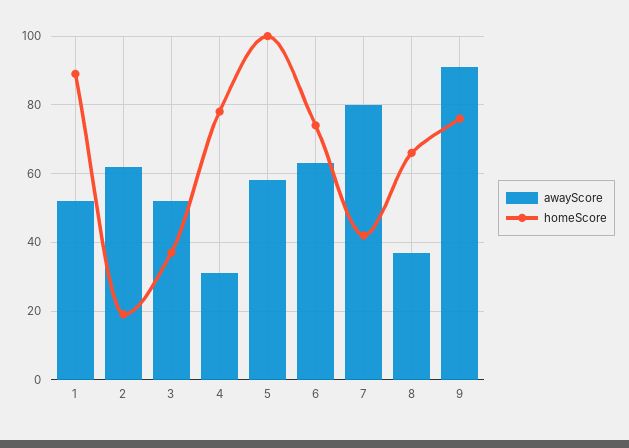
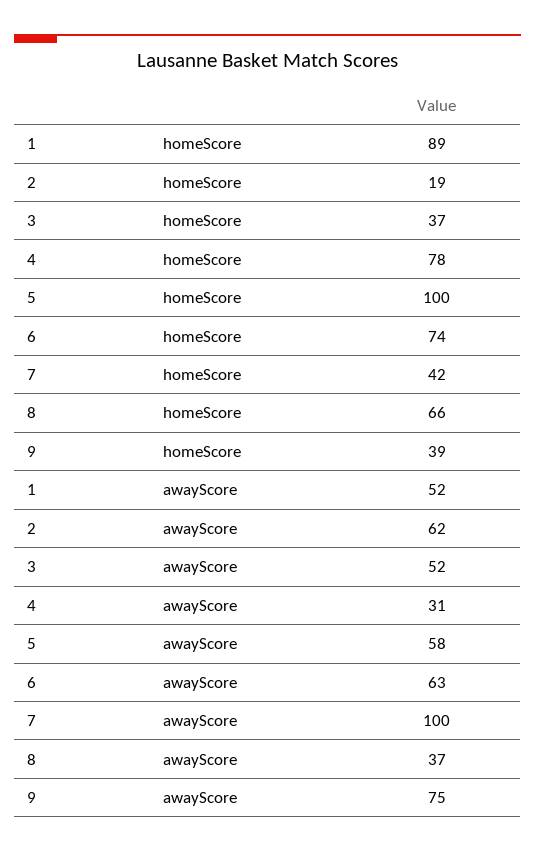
awayScore, 7: 80 -> 100
awayScore, 9: 90 -> 75
homeScore, 9: 75 -> 39

